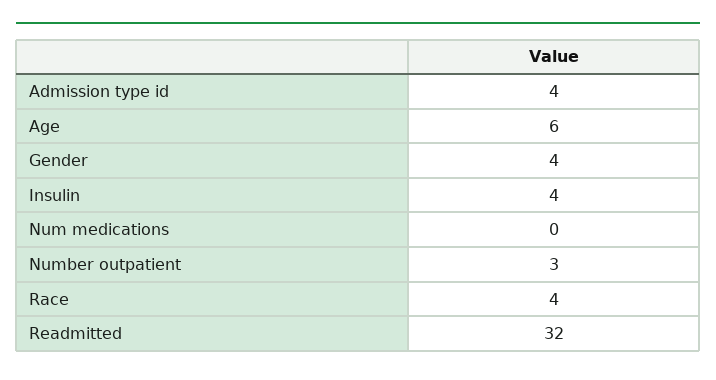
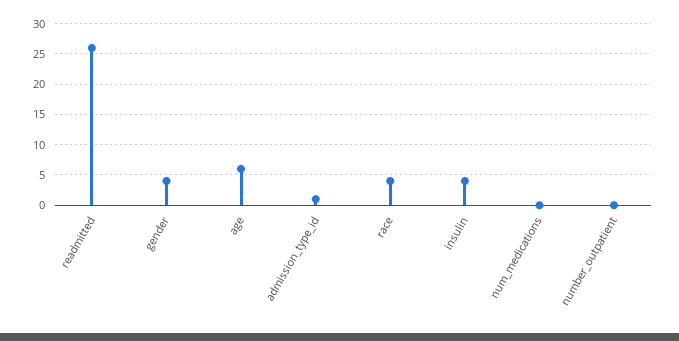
Admission type id: 4 -> 1
Number outpatient: 3 -> 0
Readmitted: 32 -> 26

